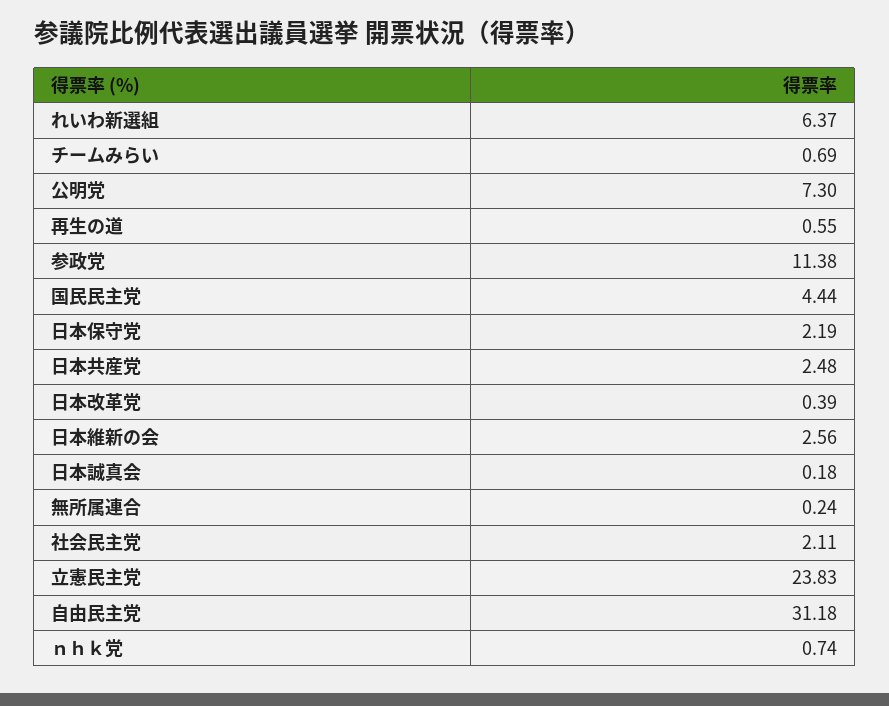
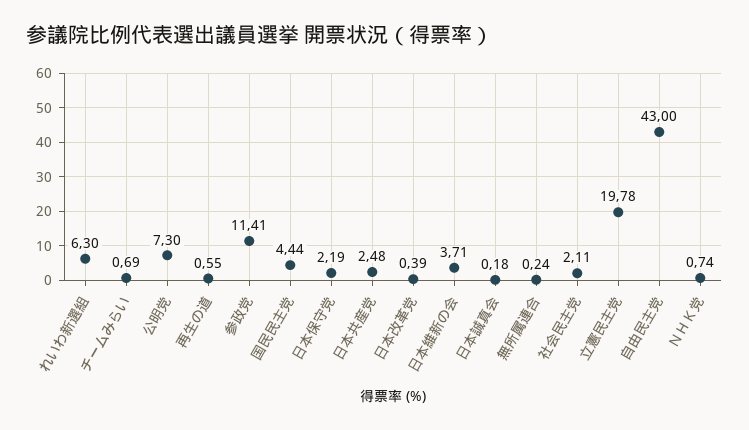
れいわ新選組: 6.37 -> 6.3
参政党: 11.38 -> 11.41
日本維新の会: 2.56 -> 3.71
立憲民主党: 23.83 -> 19.78
自由民主党: 31.18 -> 43

